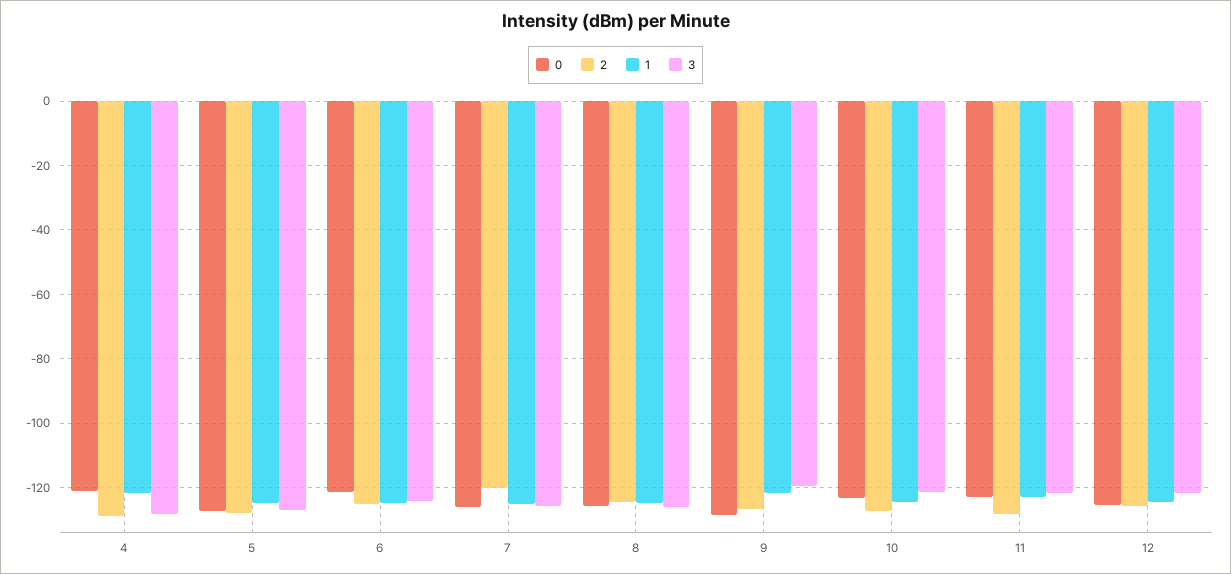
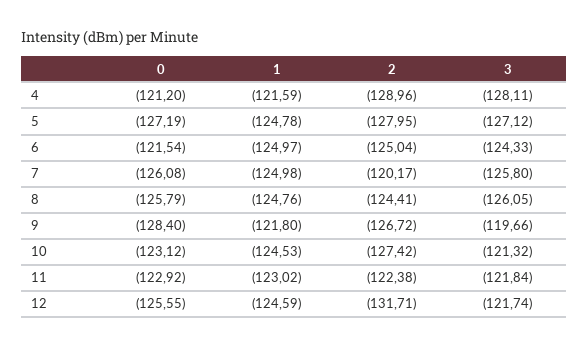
2, 11: -128 -> -122.38
2, 12: -126 -> -131.71

